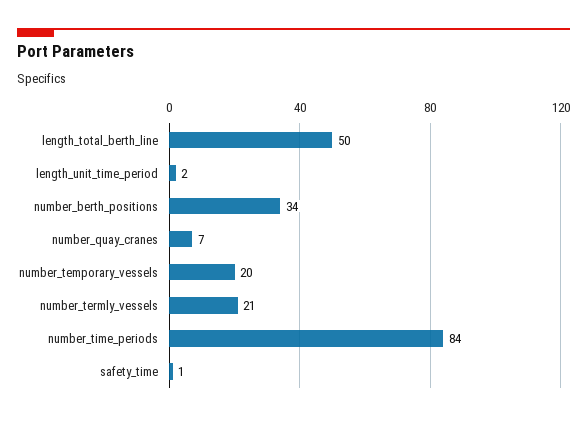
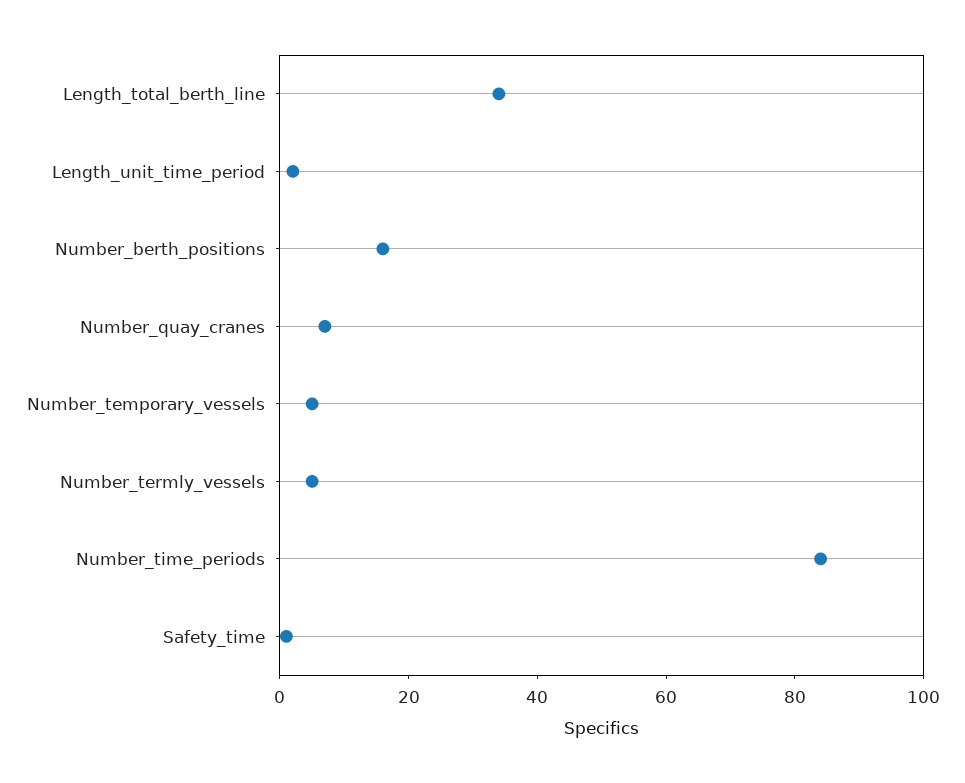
length_total_berth_line: 50 -> 35
number_berth_positions: 34 -> 15
number_temporary_vessels: 20 -> 5
number_termly_vessels: 21 -> 5

